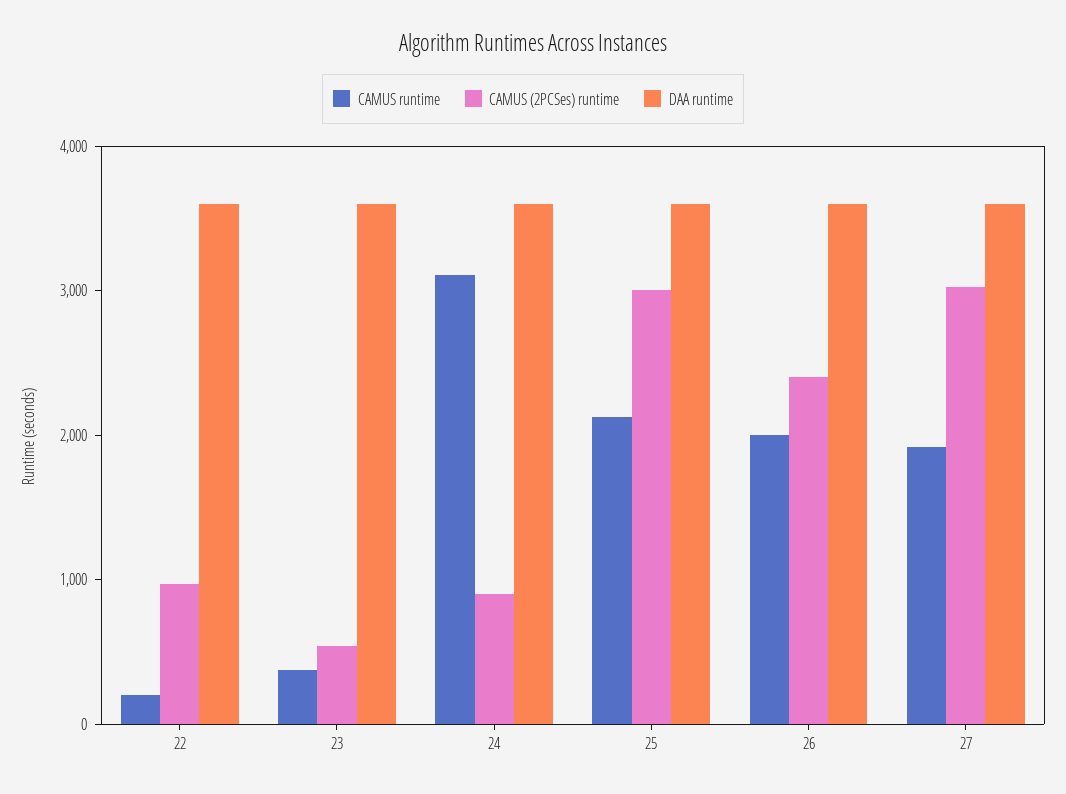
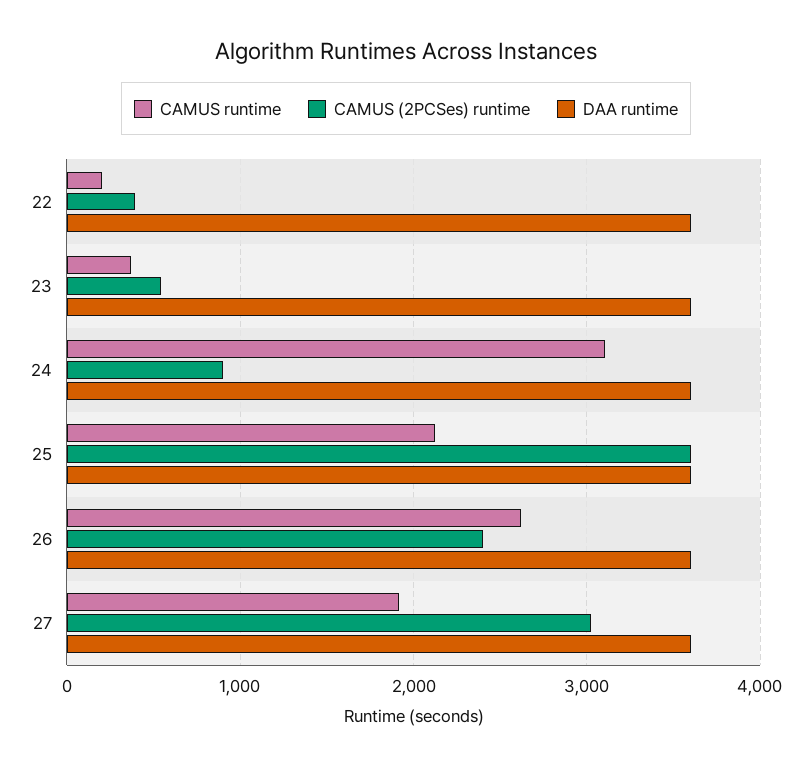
CAMUS (2PCSes) runtime, 22: 1000 -> 400
CAMUS (2PCSes) runtime, 25: 3000 -> 3600
CAMUS runtime, 26: 2000 -> 2600

